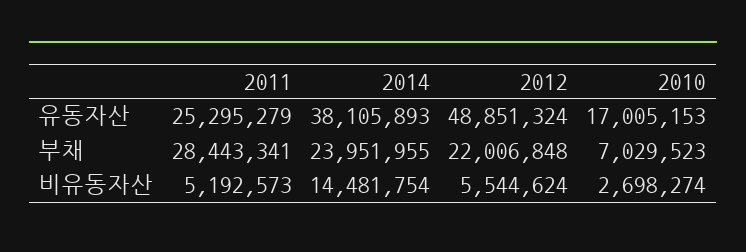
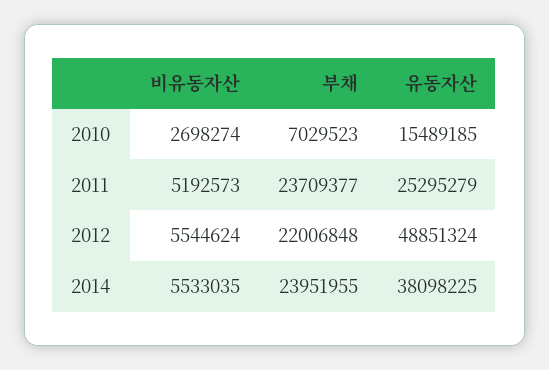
2014, 유동자산: 38105893 -> 38098225
2010, 유동자산: 17005153 -> 15489185
2011, 부채: 28443341 -> 23709377
2014, 비유동자산: 14481754 -> 5533035

